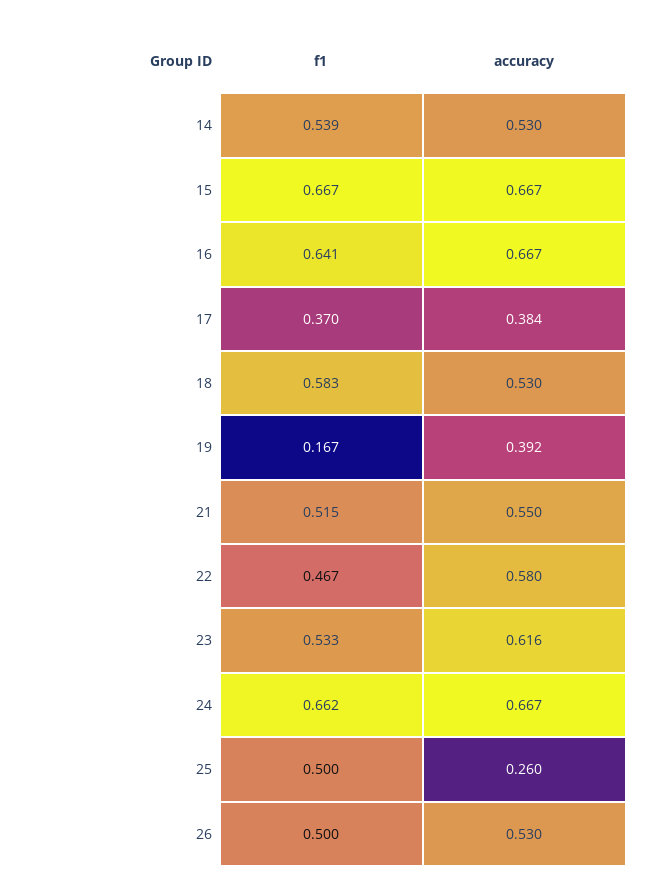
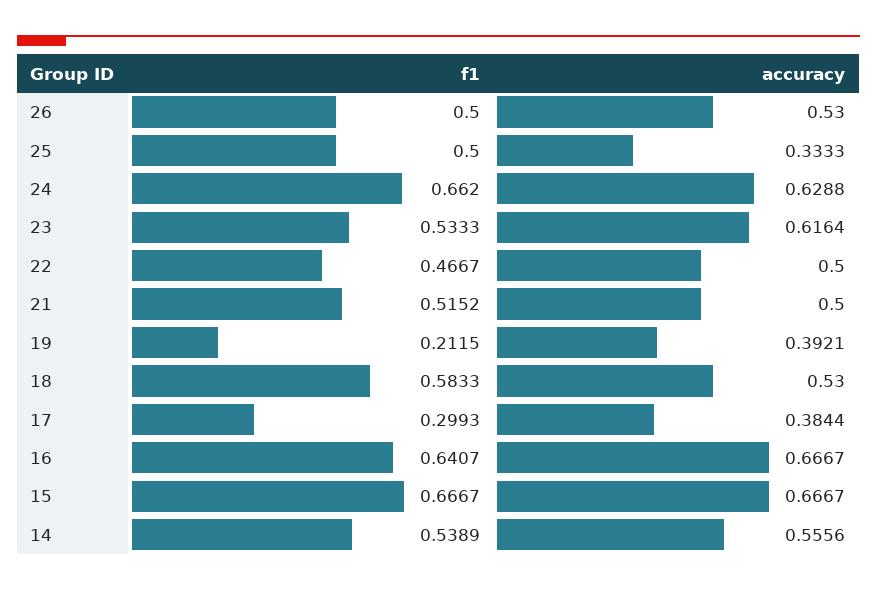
accuracy, 14: 0.53 -> 0.5556
f1, 17: 0.37 -> 0.2993
f1, 19: 0.167 -> 0.2115
accuracy, 21: 0.55 -> 0.5
accuracy, 22: 0.58 -> 0.5
accuracy, 24: 0.667 -> 0.6288
accuracy, 25: 0.26 -> 0.3333

